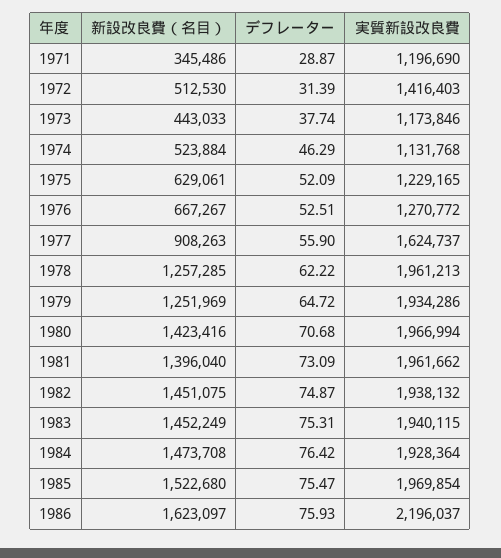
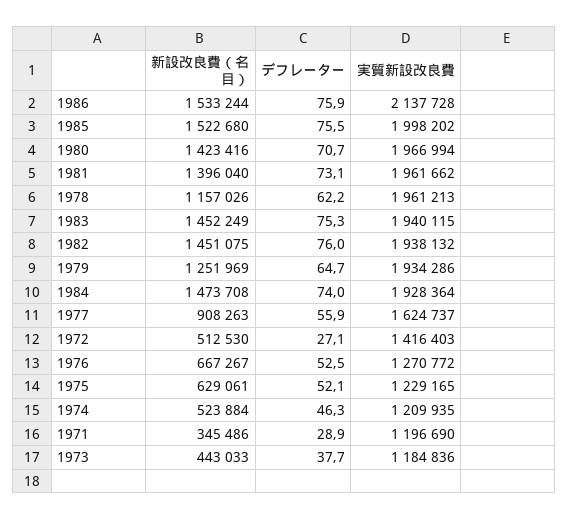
デフレーター, 1972: 31.39 -> 27.1
実質新設改良費, 1973: 1173846 -> 1184836
実質新設改良費, 1974: 1131768 -> 1209935
新設改良費（名目）, 1978: 1257285 -> 1157026
デフレーター, 1982: 74.87 -> 76
デフレーター, 1984: 76.42 -> 74
実質新設改良費, 1985: 1969854 -> 1998202
新設改良費（名目）, 1986: 1623097 -> 1533244
実質新設改良費, 1986: 2196037 -> 2137728

